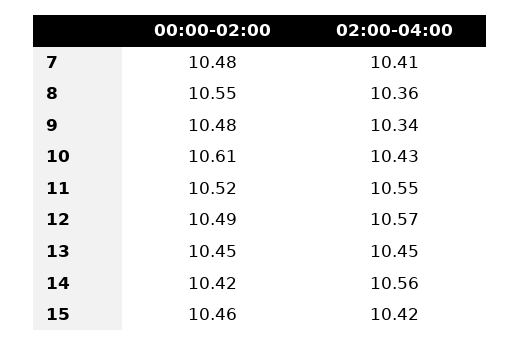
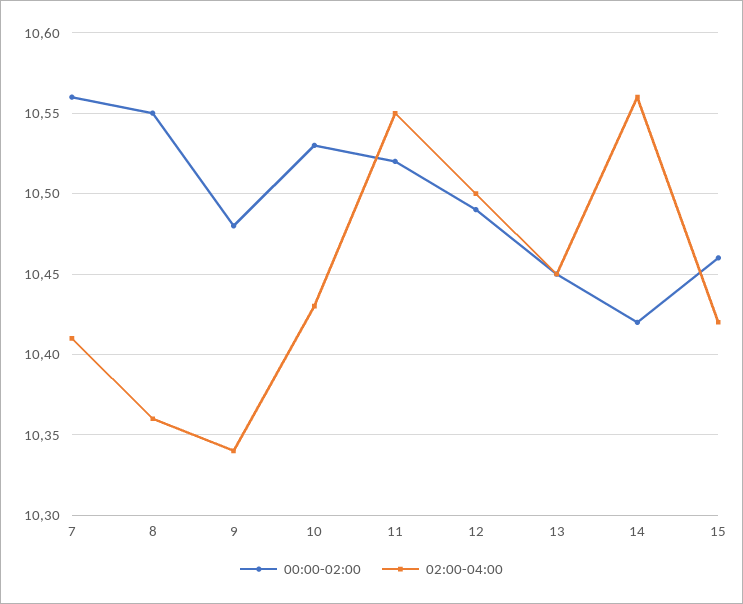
00:00-02:00, 7: 10.48 -> 10.56
00:00-02:00, 10: 10.61 -> 10.53
02:00-04:00, 12: 10.57 -> 10.5

